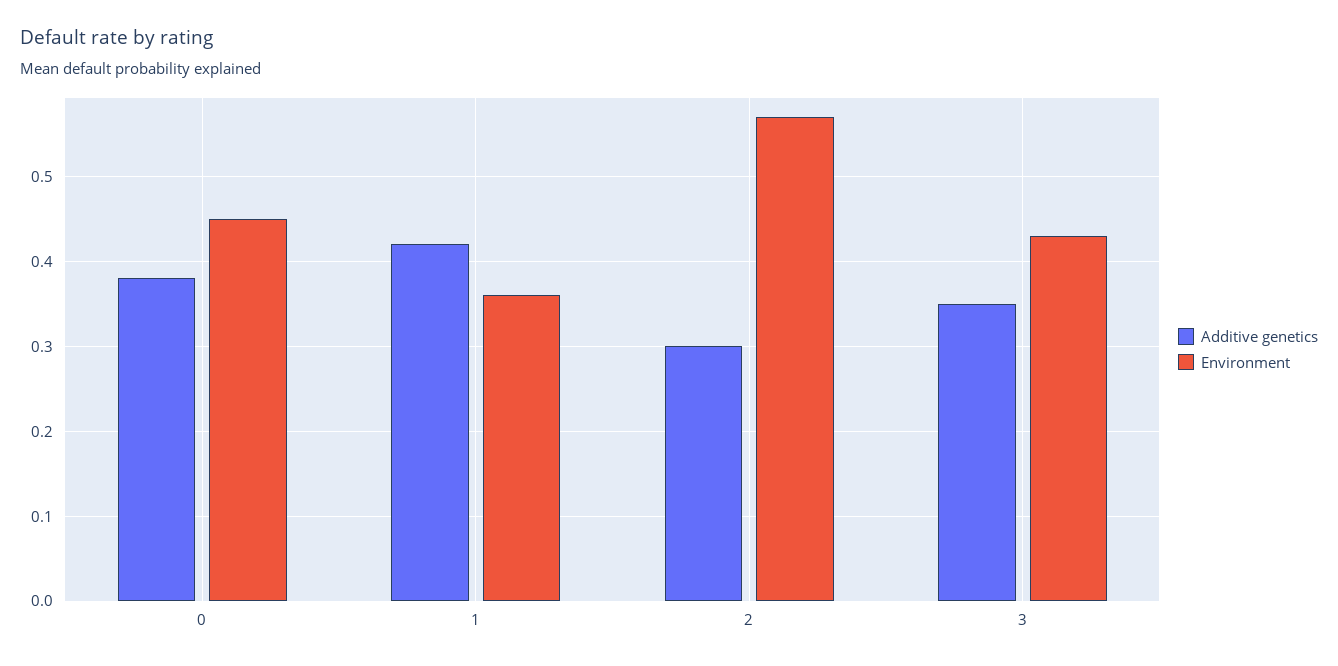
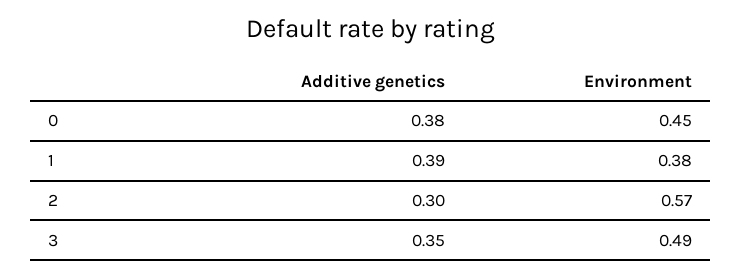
Additive genetics, 1: 0.42 -> 0.39
Environment, 1: 0.36 -> 0.38
Environment, 3: 0.43 -> 0.49

